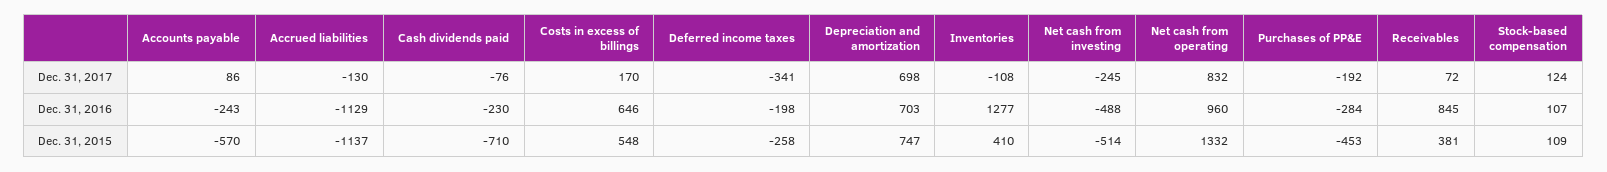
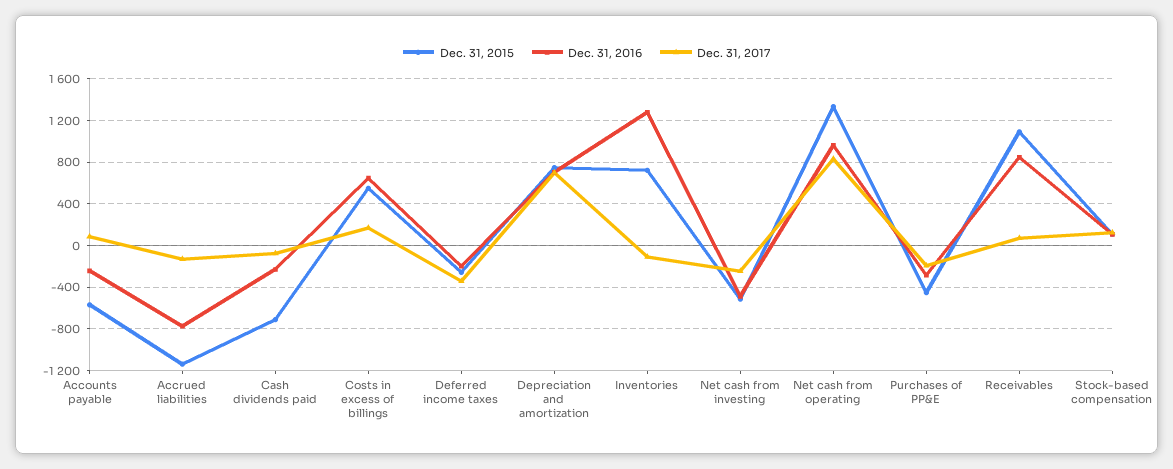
Dec. 31, 2016, Accrued liabilities: -1129 -> -800
Dec. 31, 2015, Inventories: 410 -> 700
Dec. 31, 2015, Receivables: 381 -> 1100

